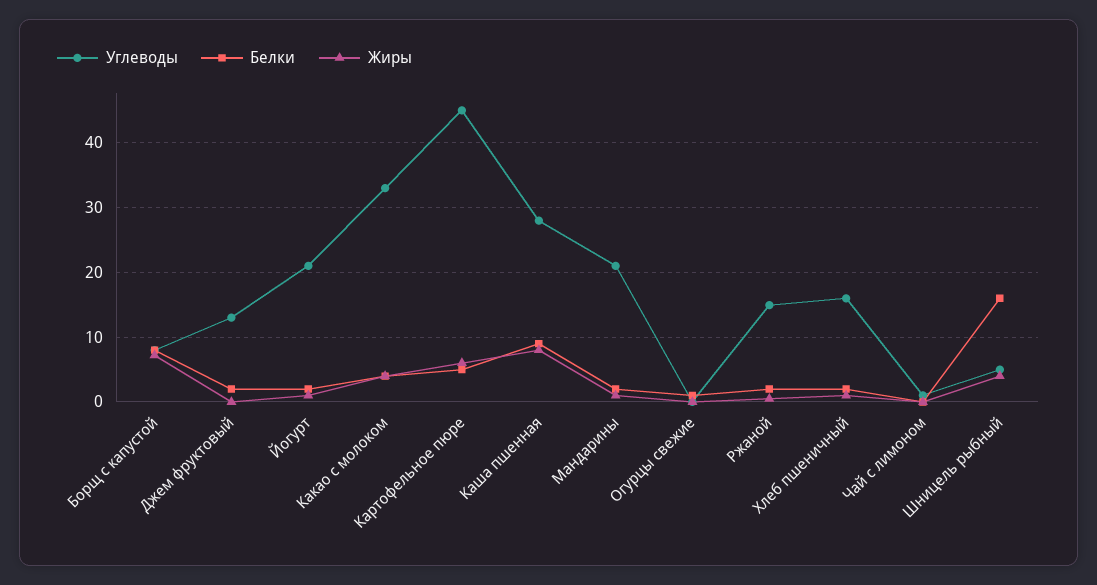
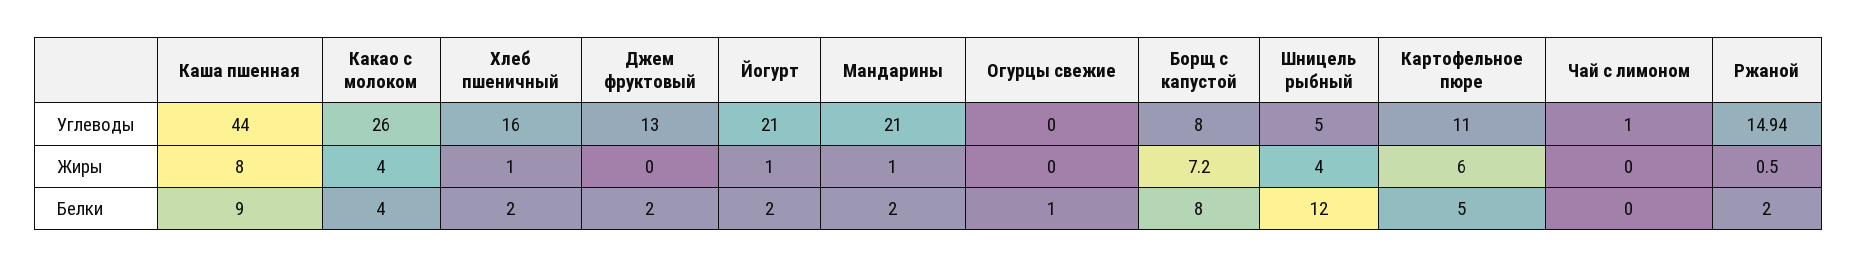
Углеводы, Какао с молоком: 33 -> 26
Углеводы, Картофельное пюре: 45 -> 11
Углеводы, Каша пшенная: 28 -> 44
Белки, Шницель рыбный: 16 -> 12

